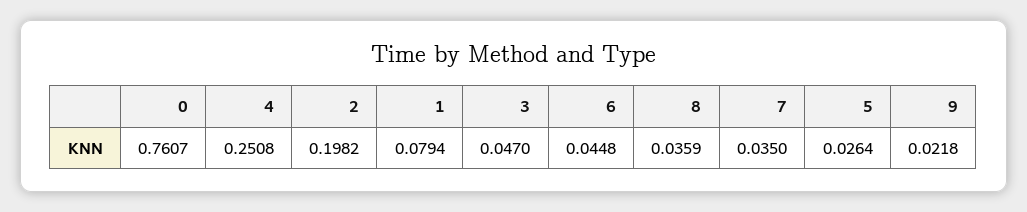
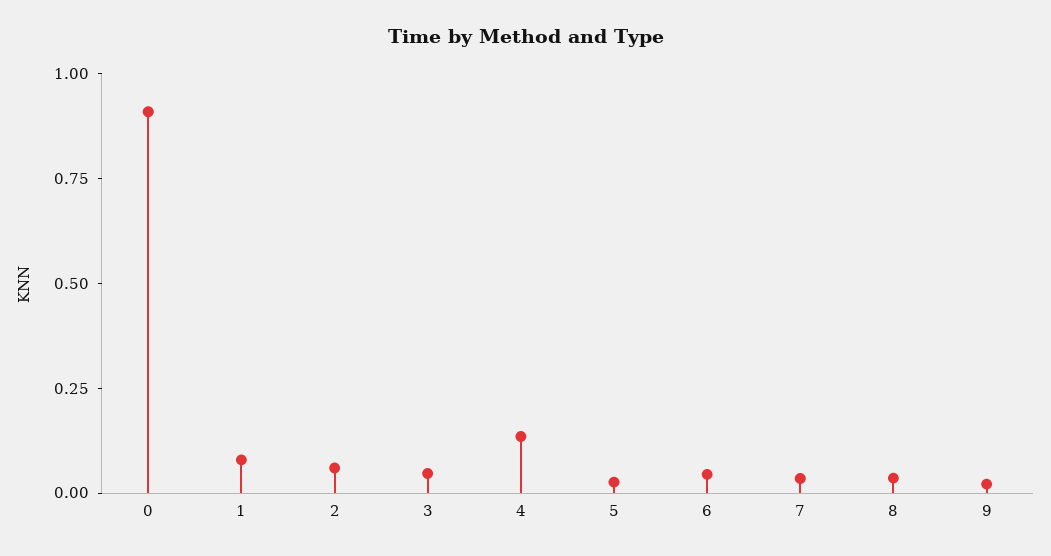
0: 0.7607 -> 0.9
4: 0.2508 -> 0.15
2: 0.1982 -> 0.05

